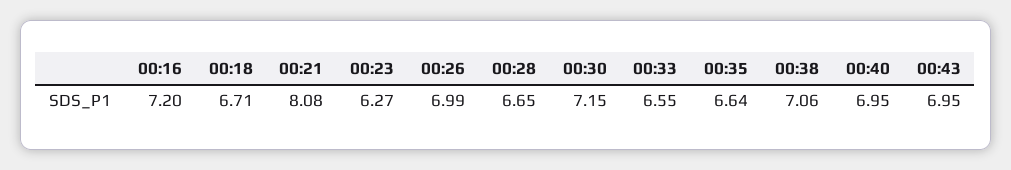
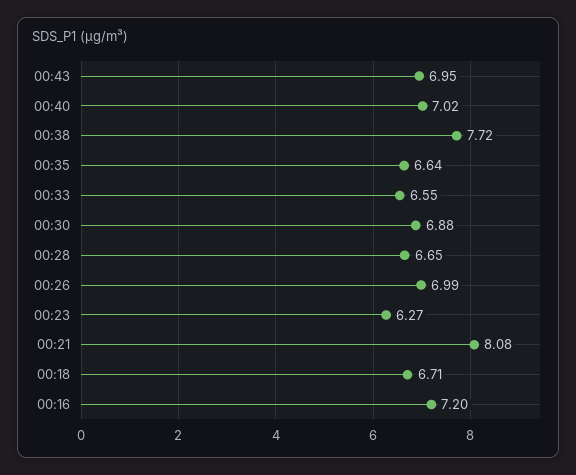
00:30: 7.15 -> 6.88
00:38: 7.06 -> 7.72
00:40: 6.95 -> 7.02

